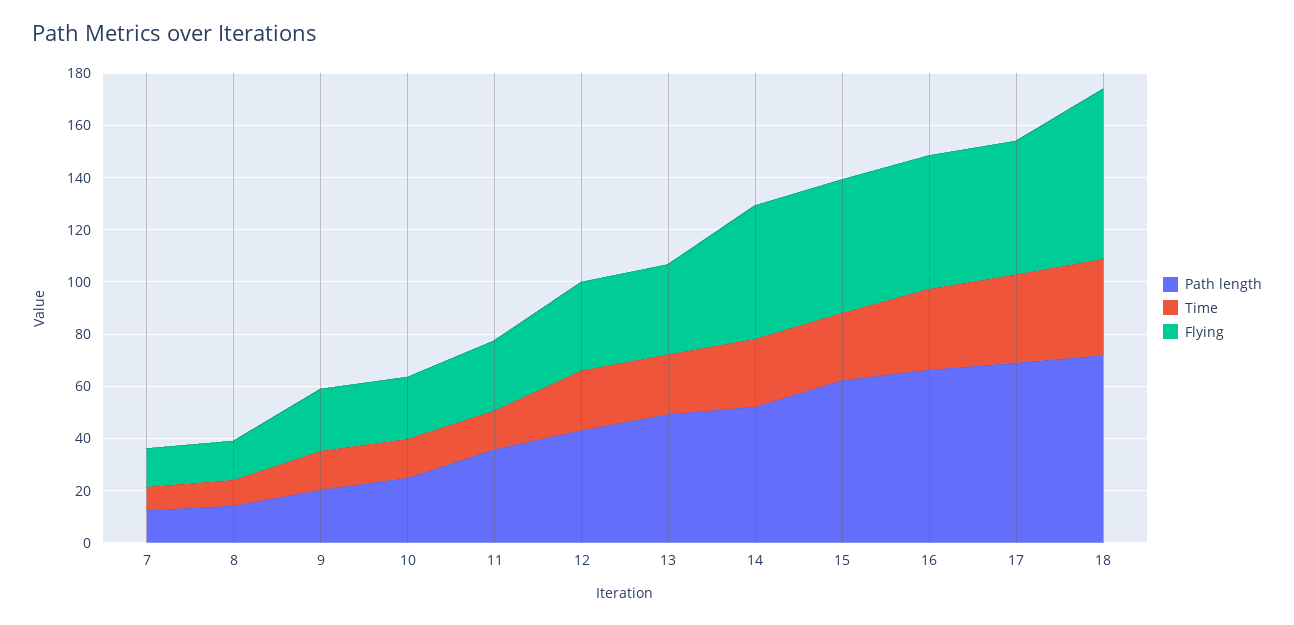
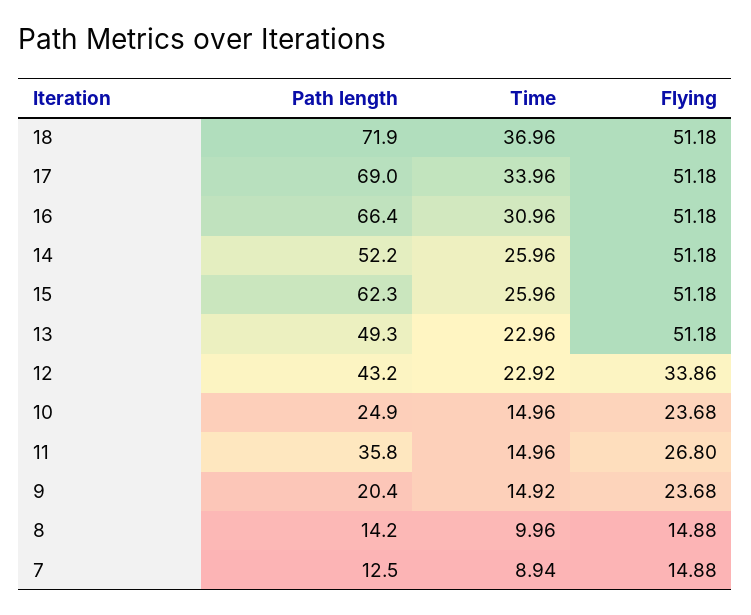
Flying, 13: 35 -> 51.18
Flying, 18: 65 -> 51.18

